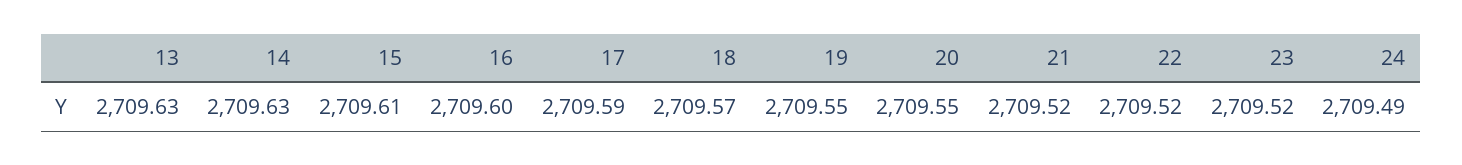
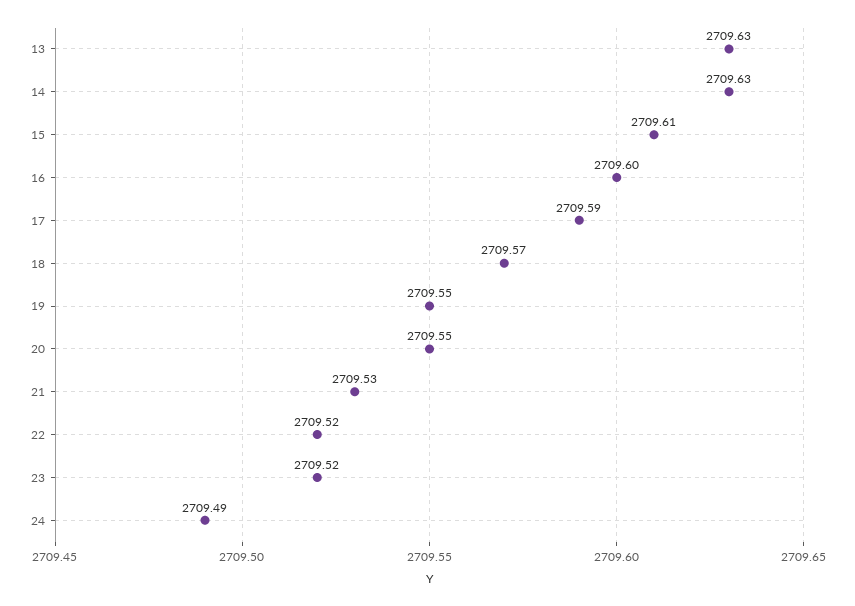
21: 2709.52 -> 2709.53

